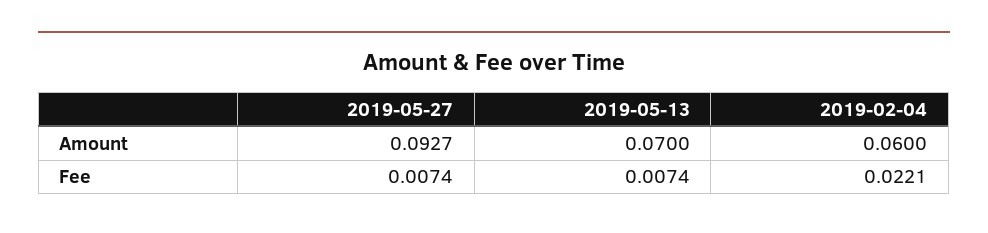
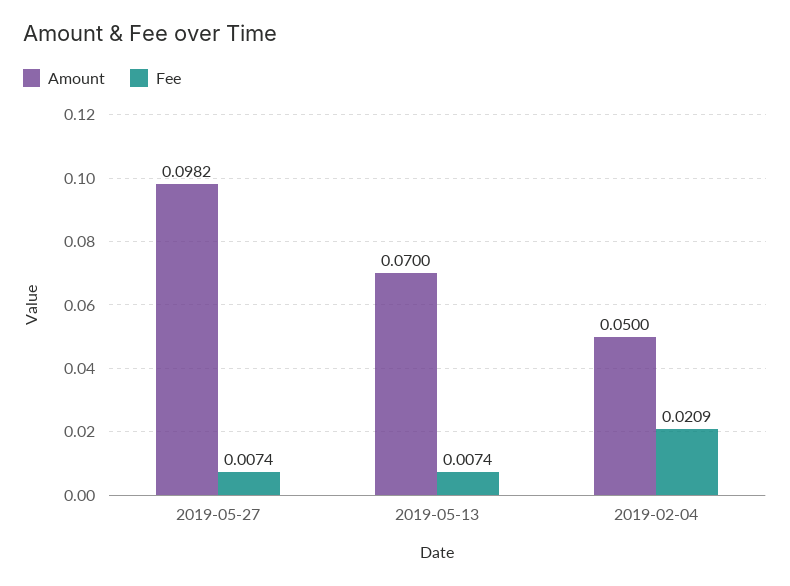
Amount, 2019-05-27: 0.0927 -> 0.0982
Amount, 2019-02-04: 0.06 -> 0.05
Fee, 2019-02-04: 0.0221 -> 0.0209

